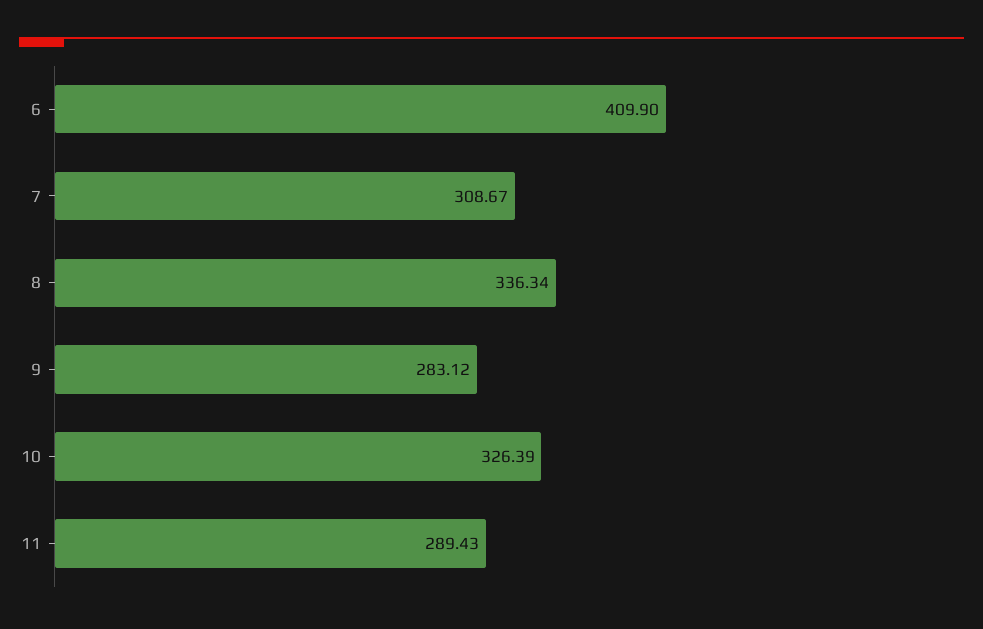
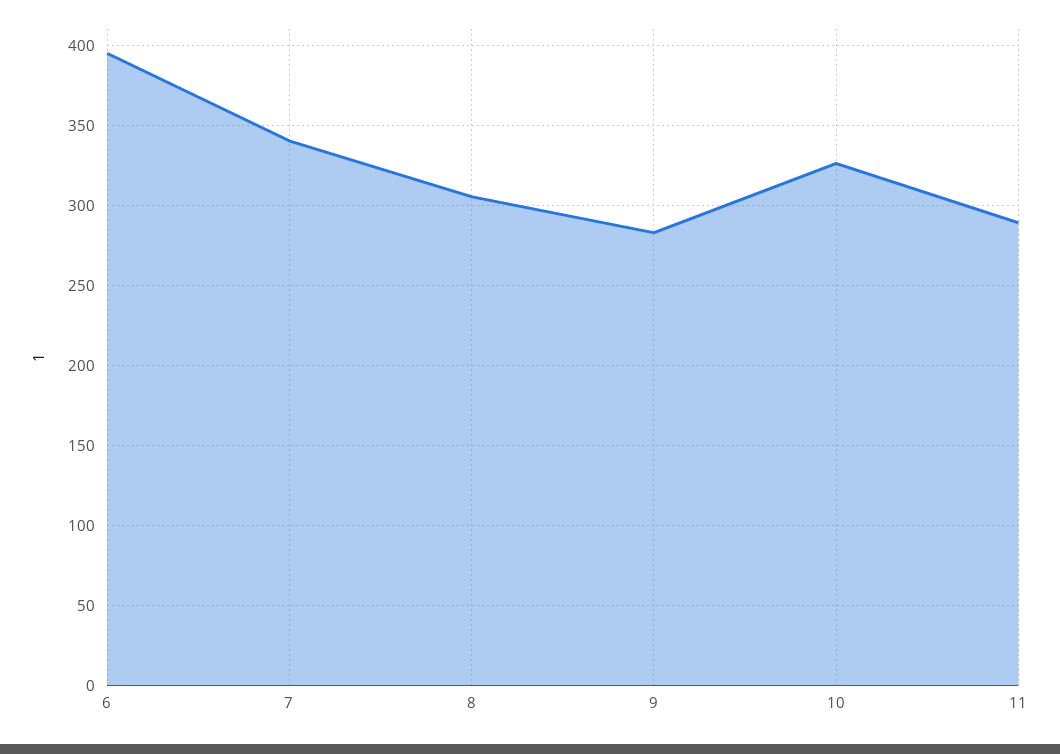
6: 409.9 -> 395
7: 308.67 -> 340
8: 336.34 -> 305

